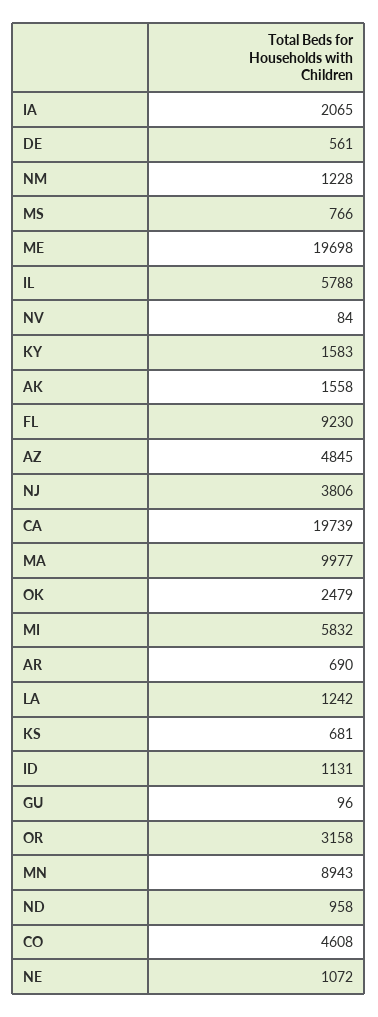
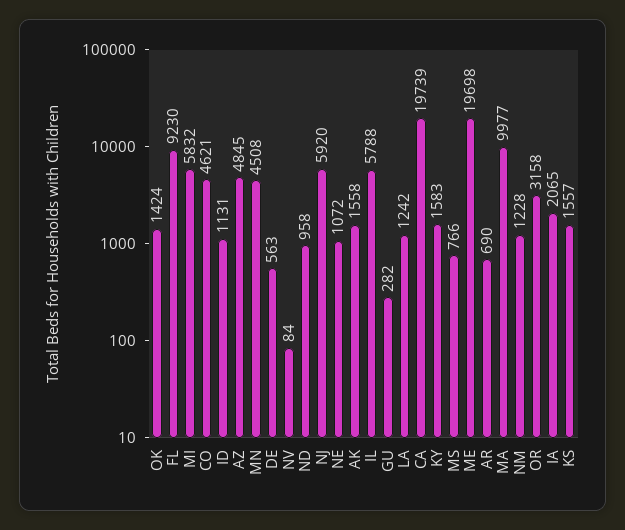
DE: 561 -> 563
NJ: 3806 -> 5920
OK: 2479 -> 1424
KS: 681 -> 1557
GU: 96 -> 282
MN: 8943 -> 4508
CO: 4608 -> 4621

